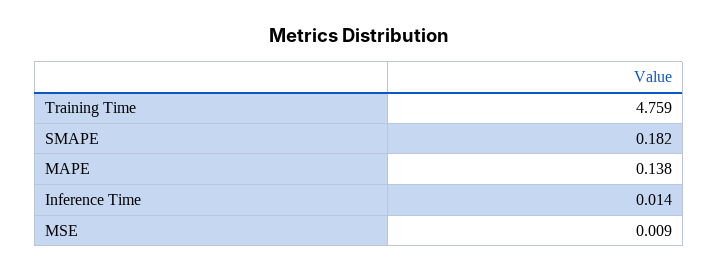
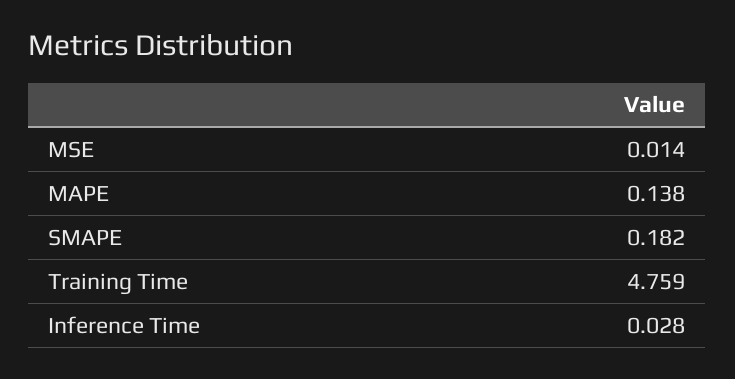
Inference Time: 0.014 -> 0.028
MSE: 0.009 -> 0.014

